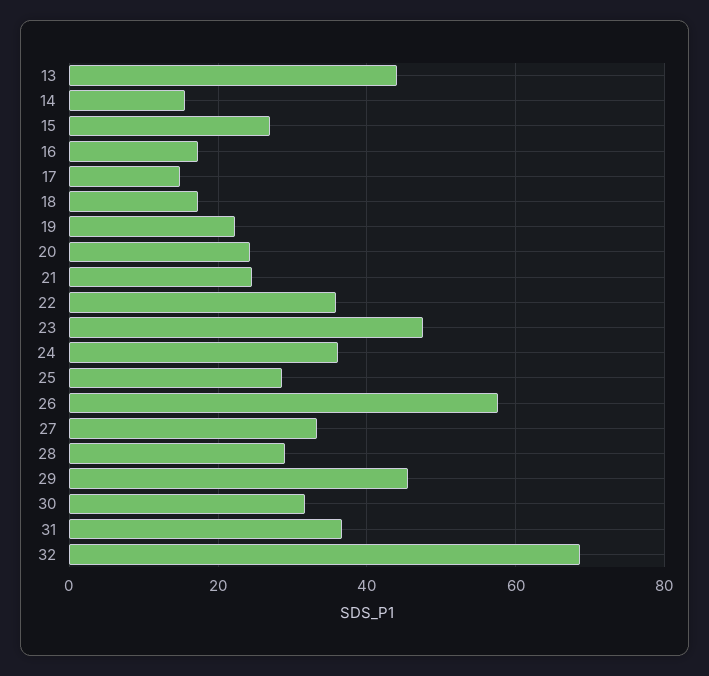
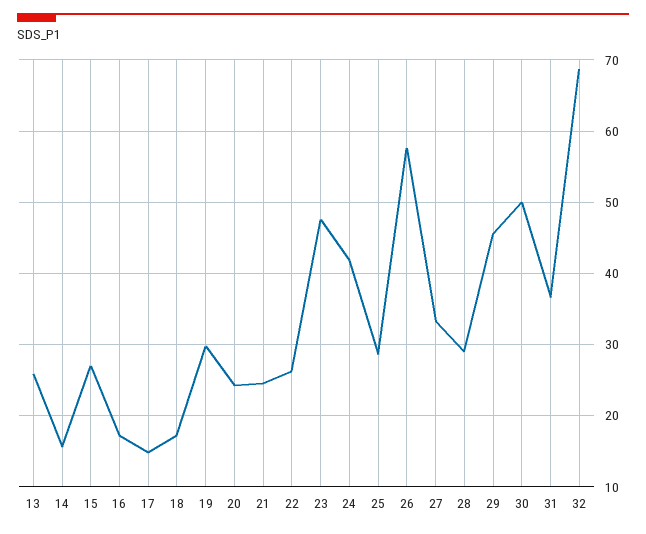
13: 44 -> 26
19: 22 -> 30
22: 36 -> 26
24: 36 -> 42
30: 32 -> 50

